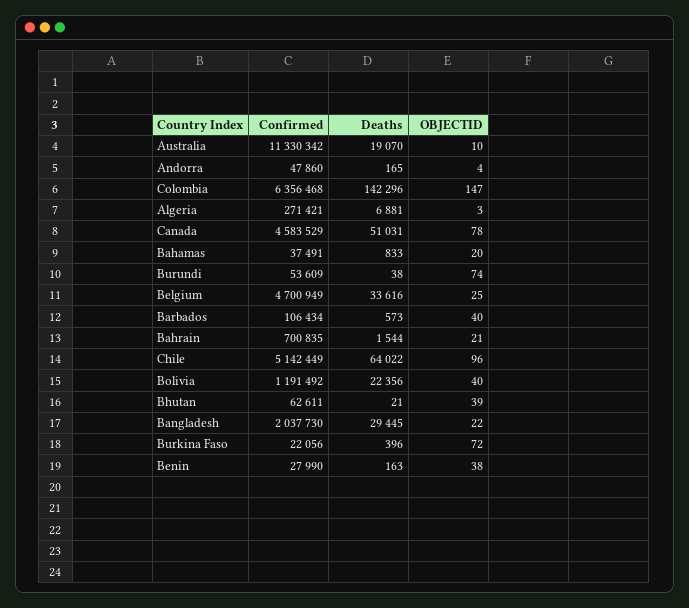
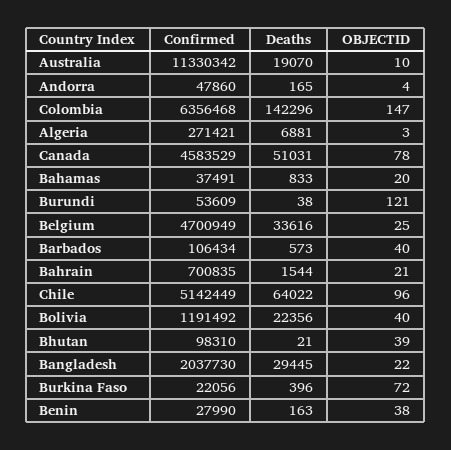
OBJECTID, Burundi: 74 -> 121
Confirmed, Bhutan: 62611 -> 98310

